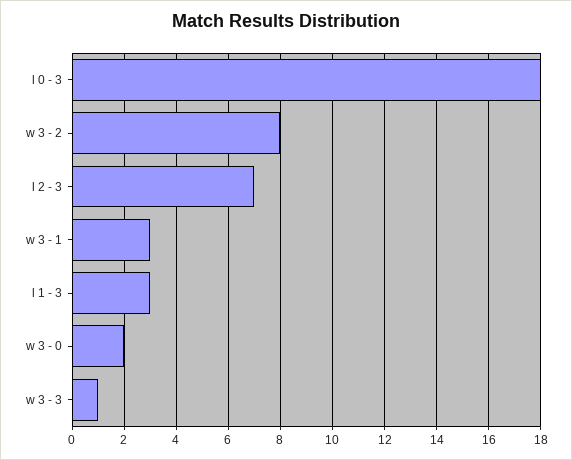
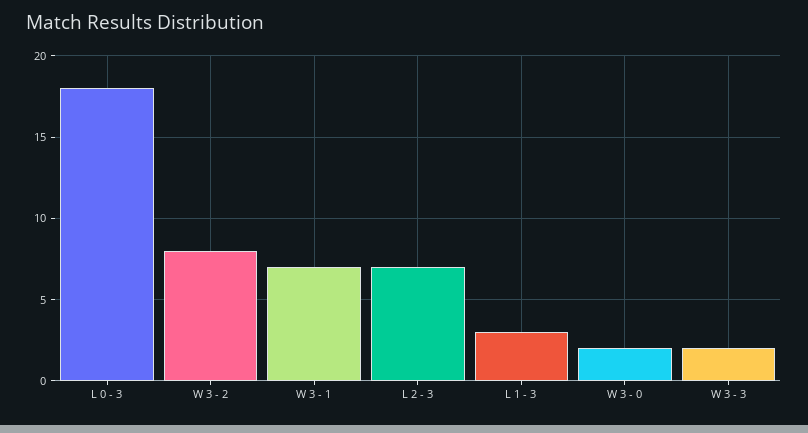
w 3 - 1: 3 -> 7
w 3 - 3: 1 -> 2

